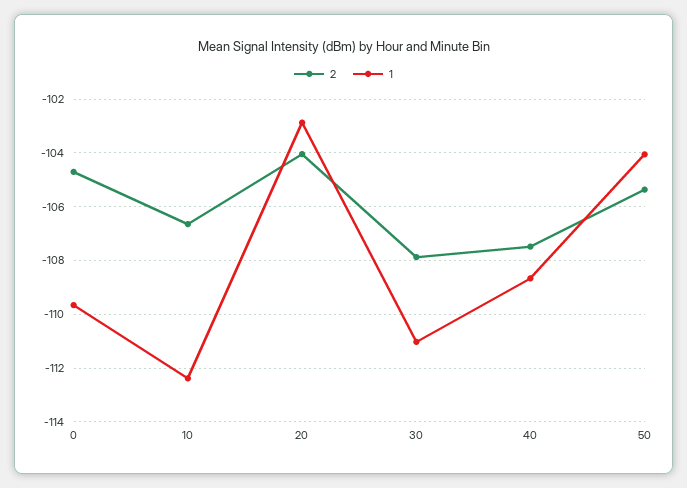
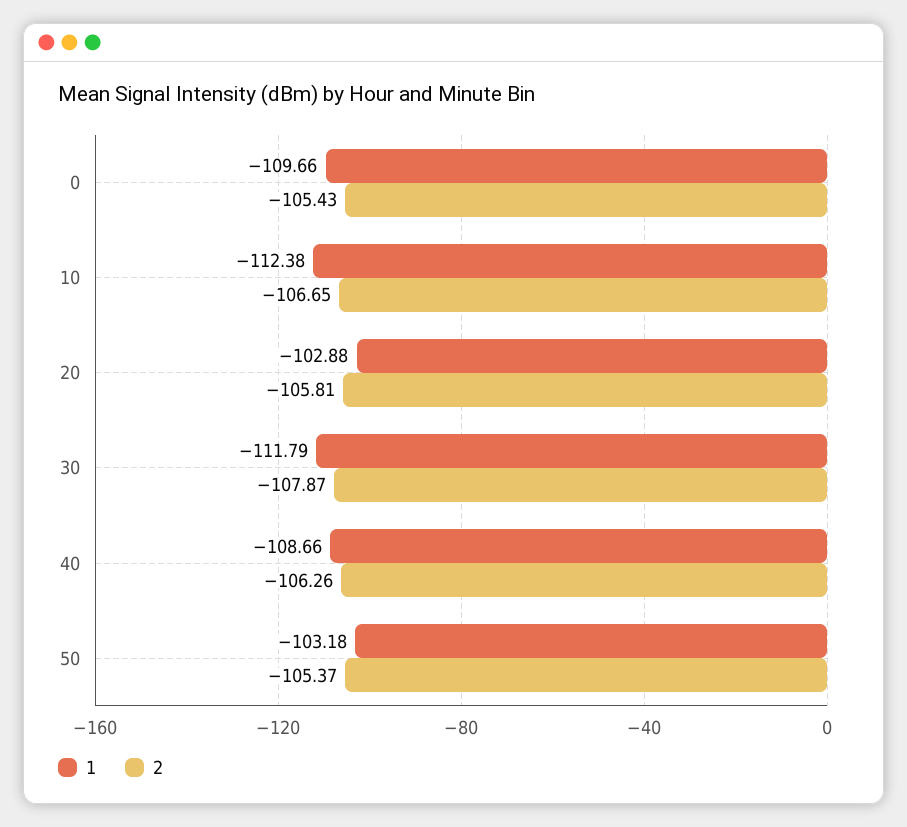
2, 0: -104.75 -> -105.43
2, 20: -104 -> -105.81
1, 30: -111 -> -111.79
2, 40: -107.5 -> -106.26
1, 50: -104 -> -103.18

